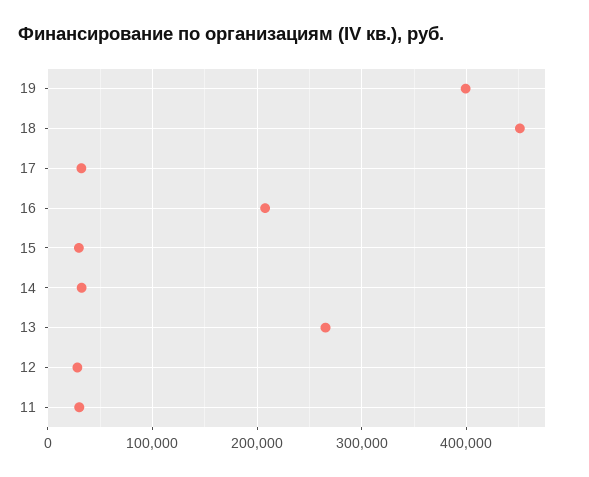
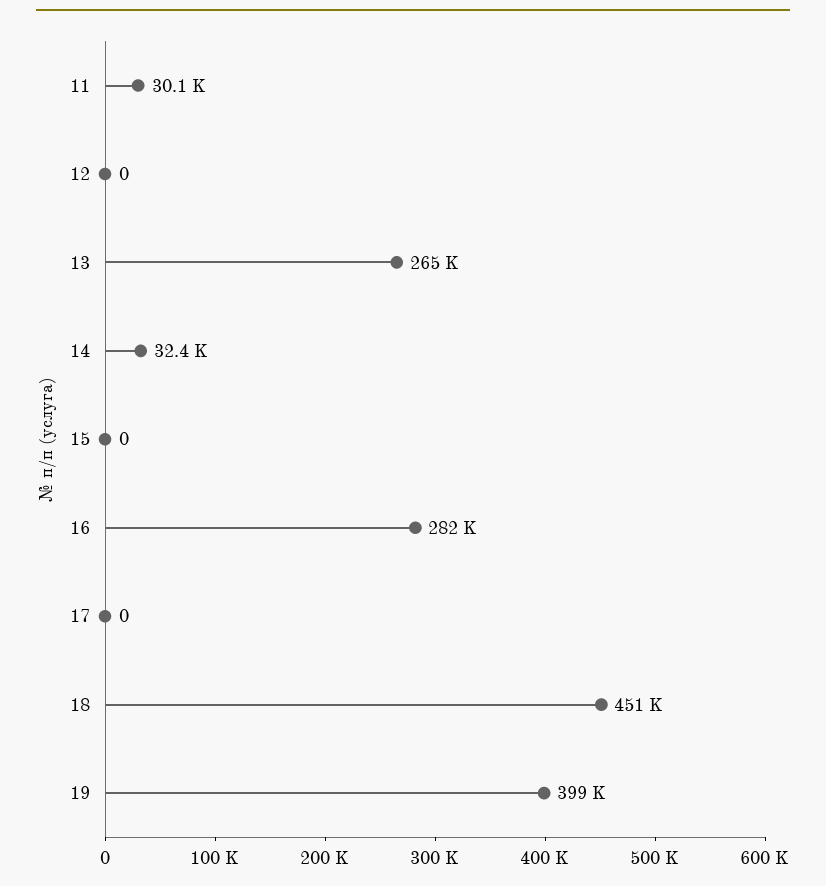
17: 30000 -> 0
16: 210000 -> 282000
15: 30000 -> 0
12: 30000 -> 0

